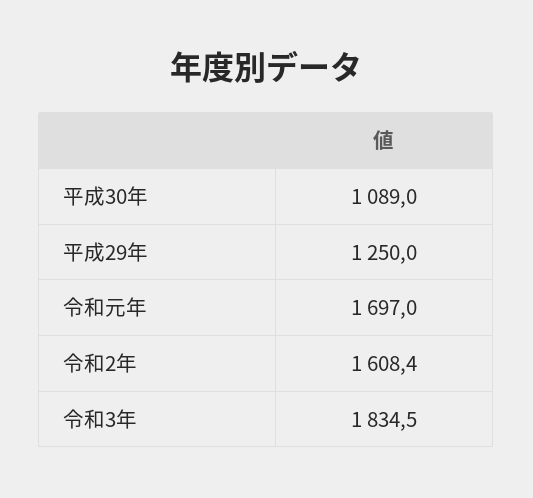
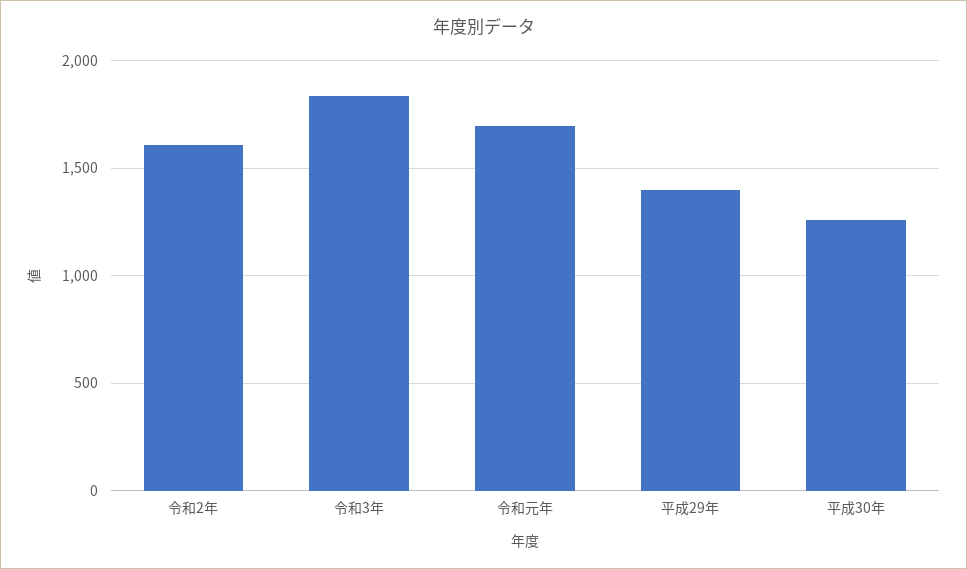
平成30年: 1089 -> 1250
平成29年: 1250 -> 1400

